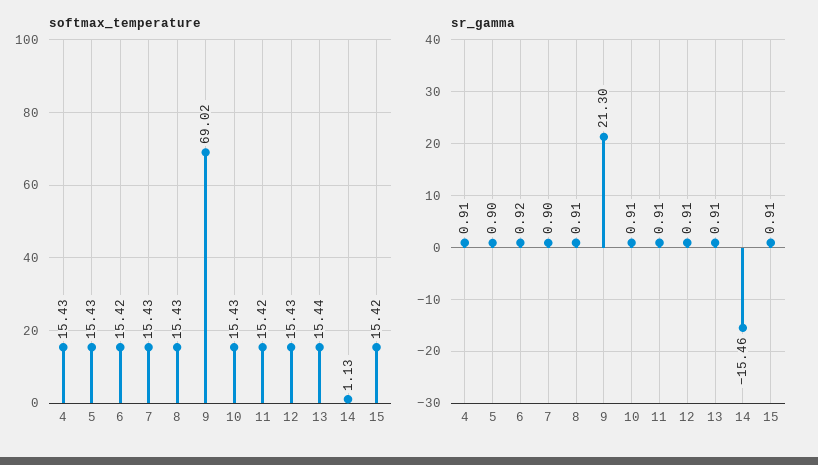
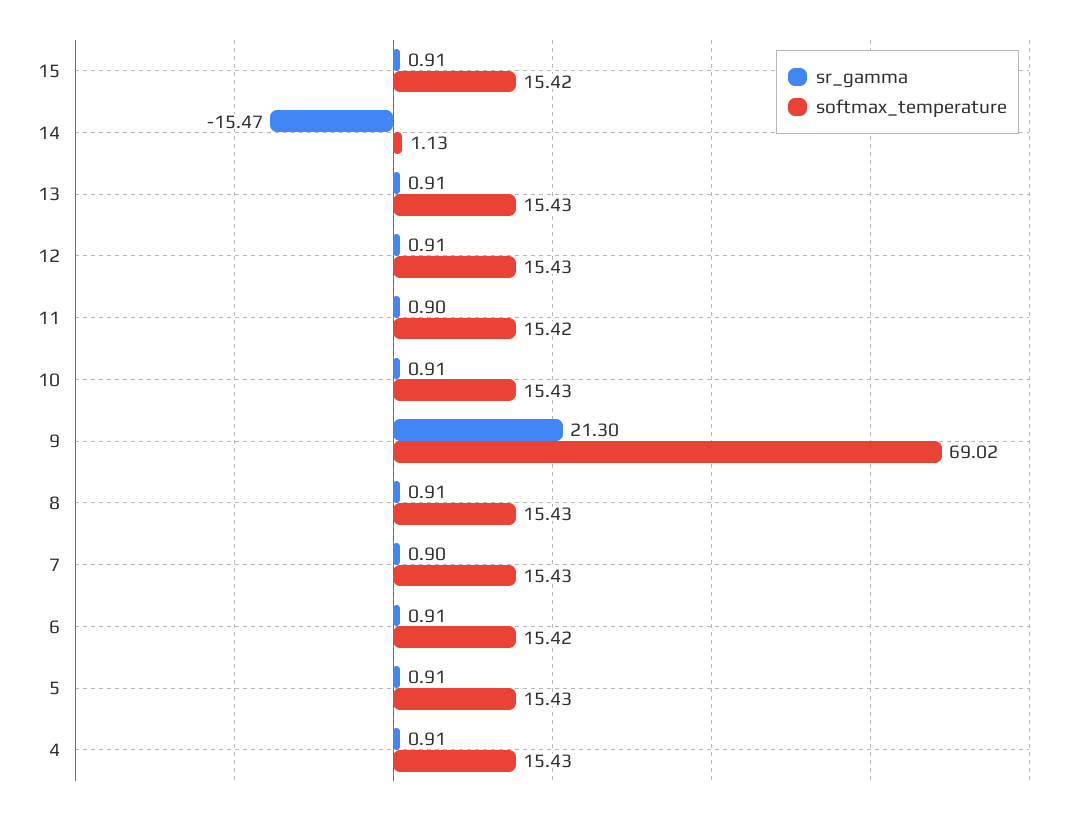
softmax_temperature, 13: 15.44 -> 15.43
sr_gamma, 5: 0.9 -> 0.91
sr_gamma, 6: 0.92 -> 0.91
sr_gamma, 11: 0.91 -> 0.9
sr_gamma, 14: -15.46 -> -15.47

